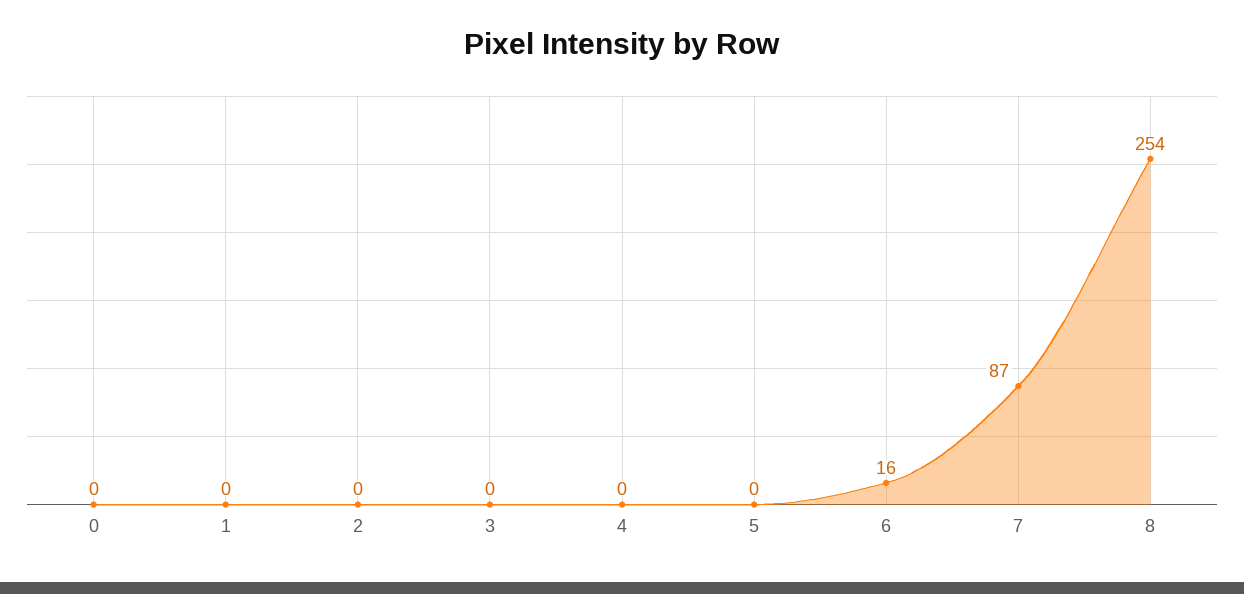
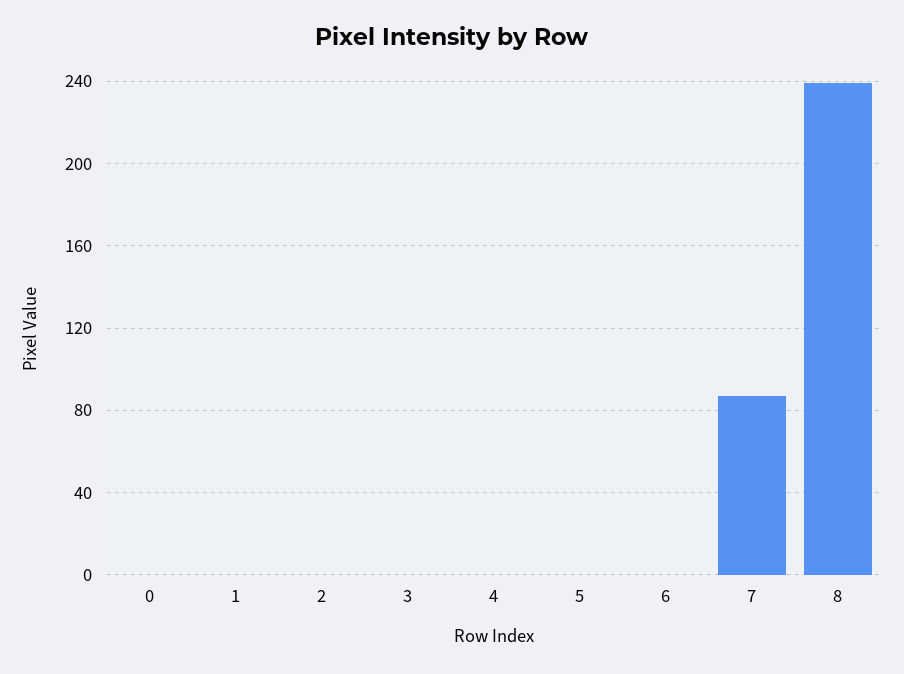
6: 16 -> 0
8: 254 -> 240

